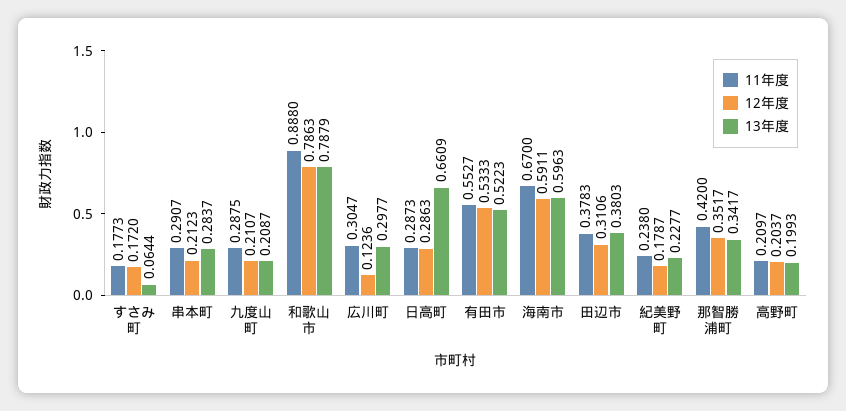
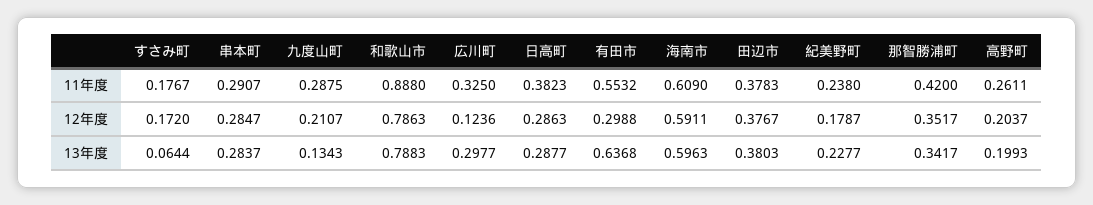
11年度, すさみ町: 0.1773 -> 0.1767
12年度, 串本町: 0.2123 -> 0.2847
13年度, 九度山町: 0.2087 -> 0.1343
13年度, 和歌山市: 0.7879 -> 0.7883
11年度, 広川町: 0.3047 -> 0.325
11年度, 日高町: 0.2873 -> 0.3823
13年度, 日高町: 0.6609 -> 0.2877
11年度, 有田市: 0.5527 -> 0.5532
12年度, 有田市: 0.5333 -> 0.2988
13年度, 有田市: 0.5223 -> 0.6368
11年度, 海南市: 0.67 -> 0.609
12年度, 田辺市: 0.3106 -> 0.3767
11年度, 高野町: 0.2097 -> 0.2611

